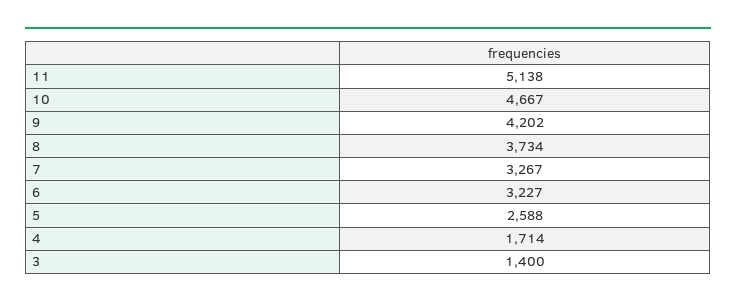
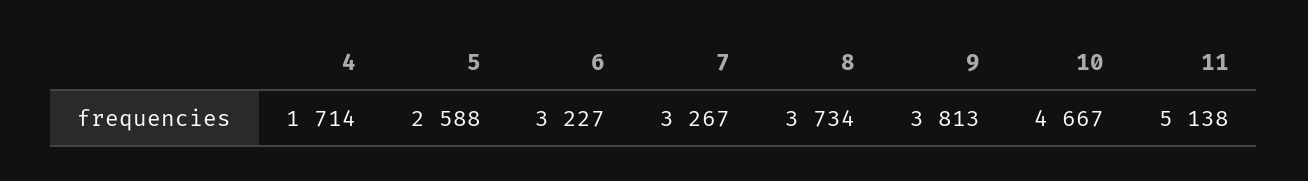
9: 4202 -> 3813
3: 1400 -> none

